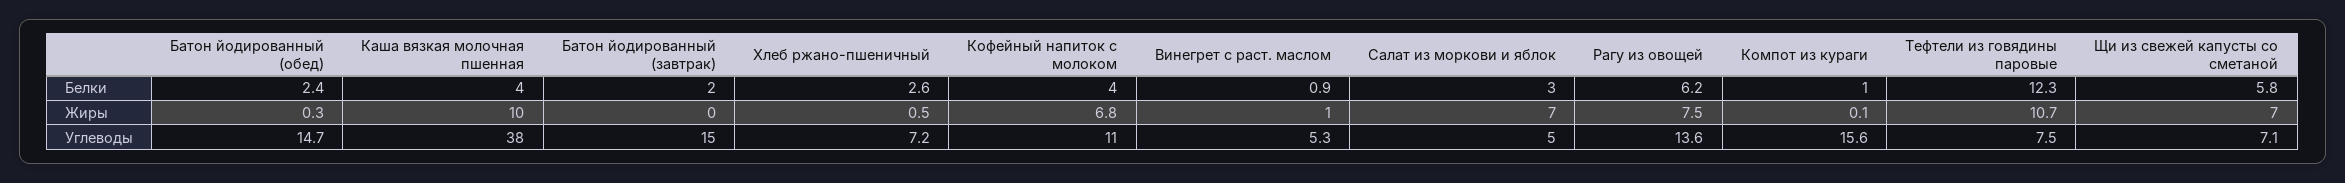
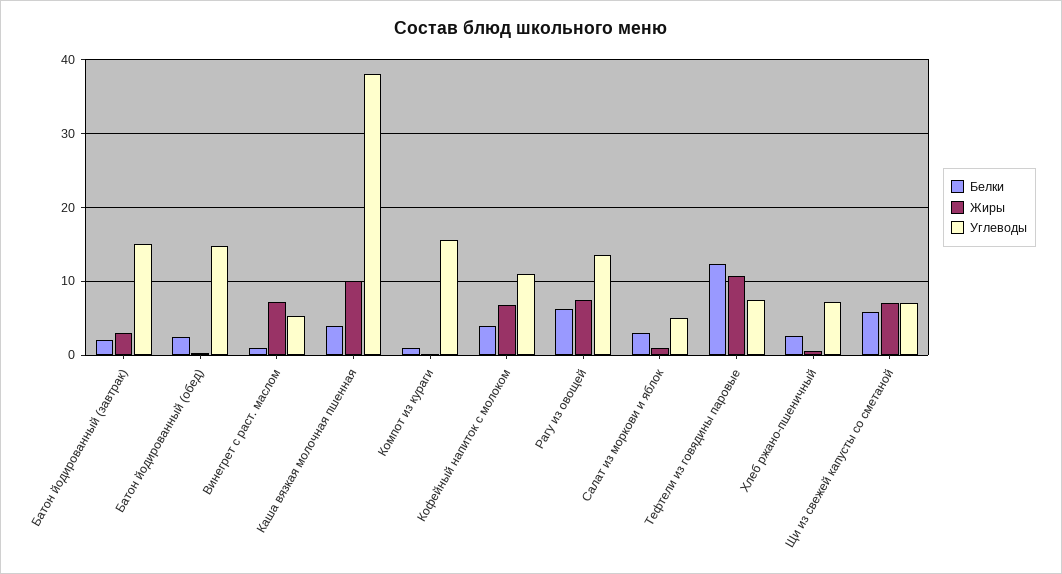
Жиры, Батон йодированный (завтрак): 0 -> 3
Жиры, Винегрет с раст. маслом: 1 -> 7
Жиры, Салат из моркови и яблок: 7 -> 1

